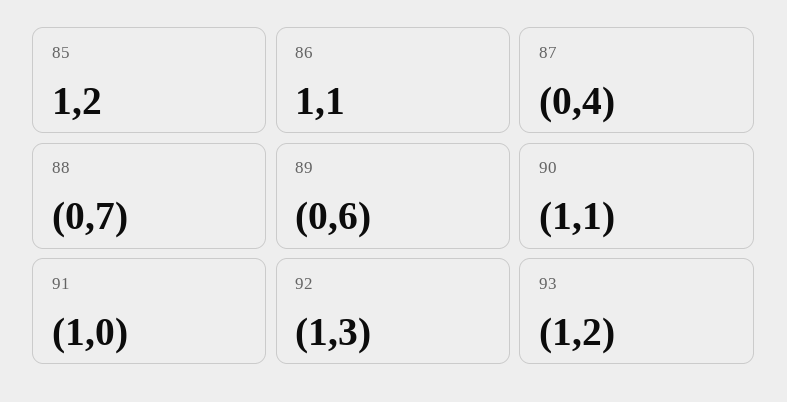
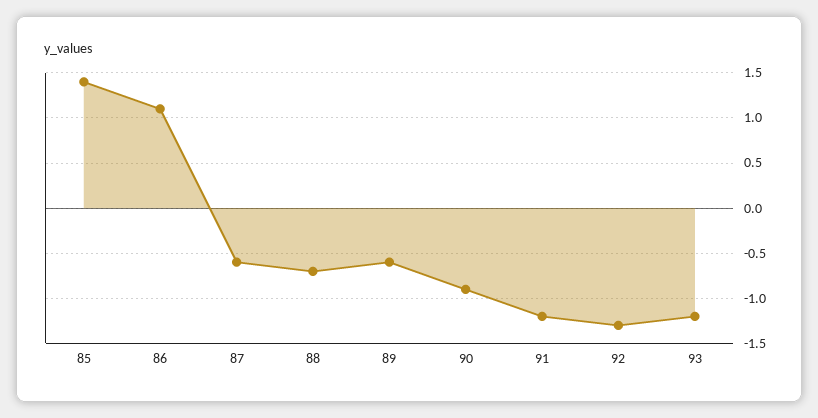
85: 1.2 -> 1.4
87: -0.4 -> -0.6
90: -1.1 -> -0.9
91: -1 -> -1.2

